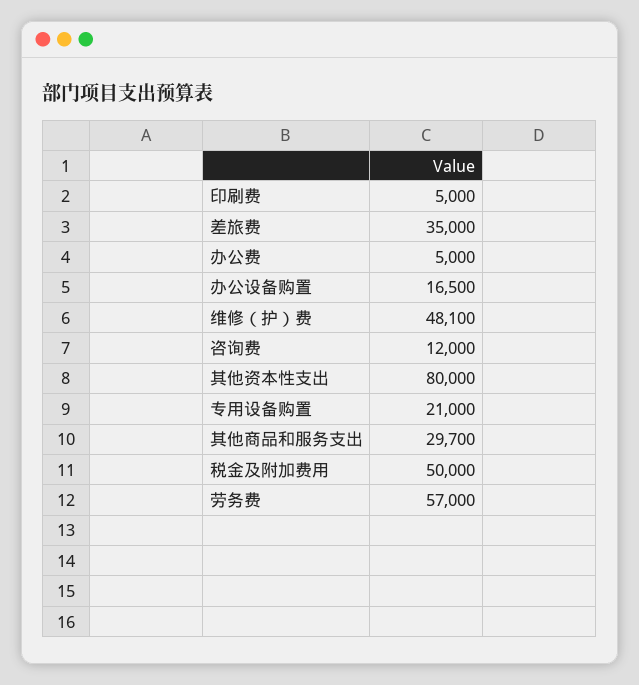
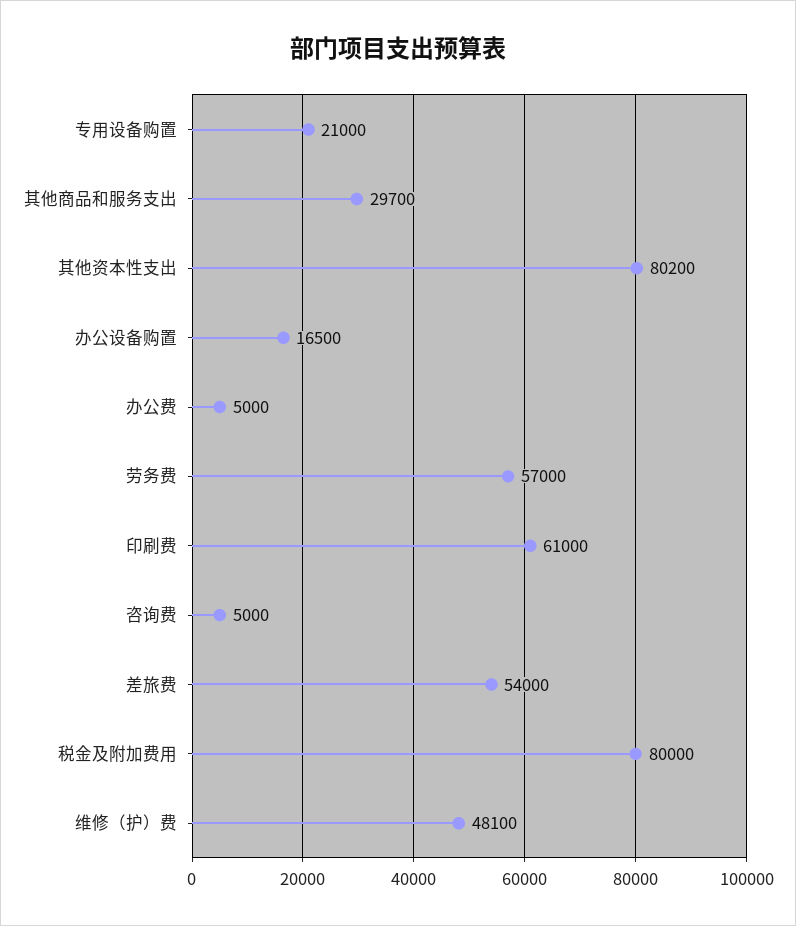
印刷费: 5000 -> 61000
差旅费: 35000 -> 54000
咨询费: 12000 -> 5000
其他资本性支出: 80000 -> 80200
税金及附加费用: 50000 -> 80000

